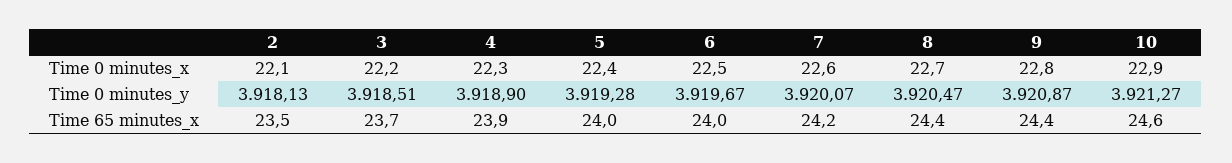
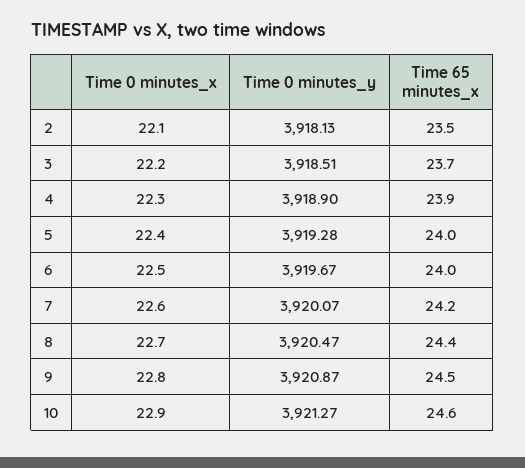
9, Time 65 minutes_x: 24.4 -> 24.5

